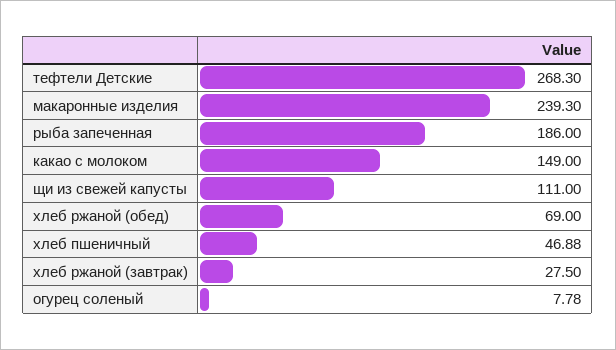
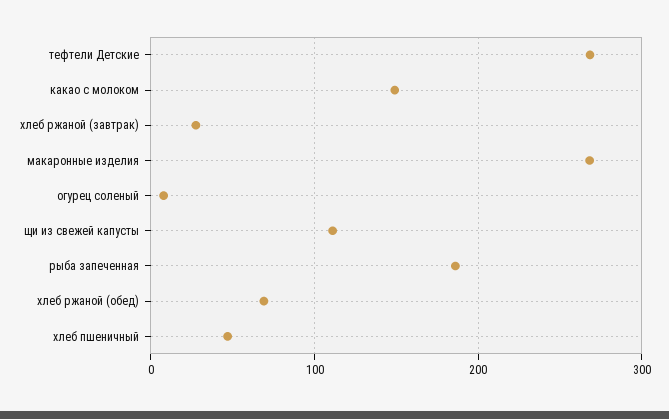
макаронные изделия: 239.3 -> 270

